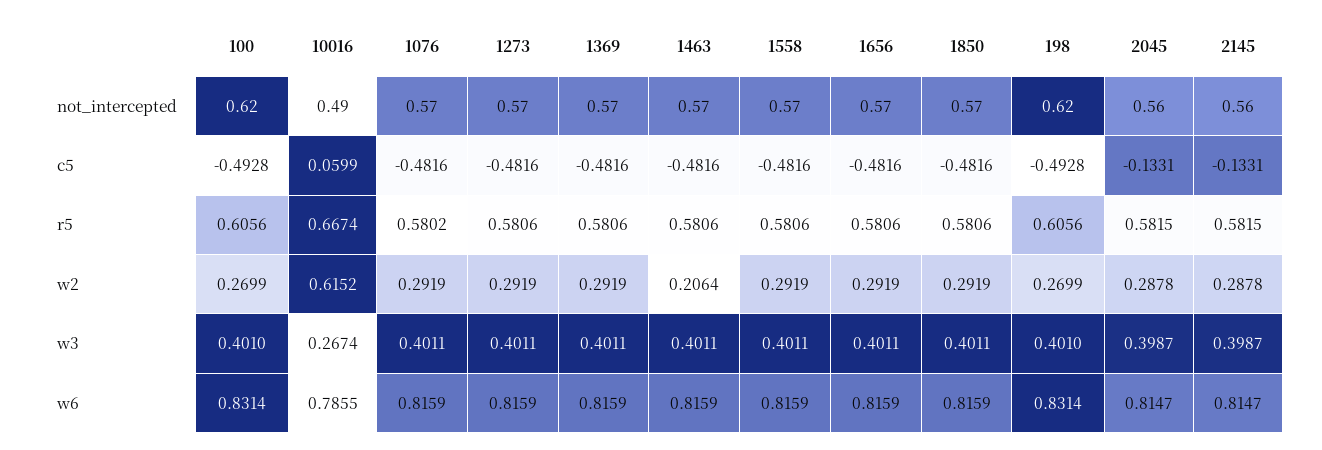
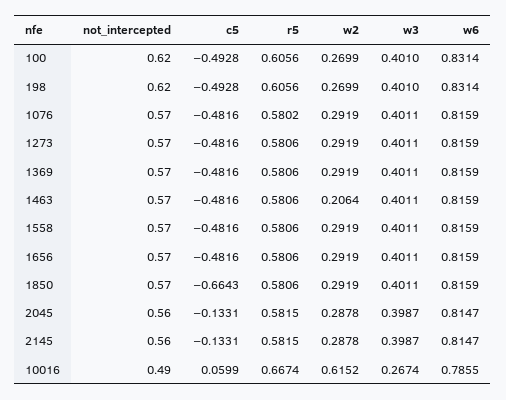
1850, c5: -0.4816 -> -0.6643

